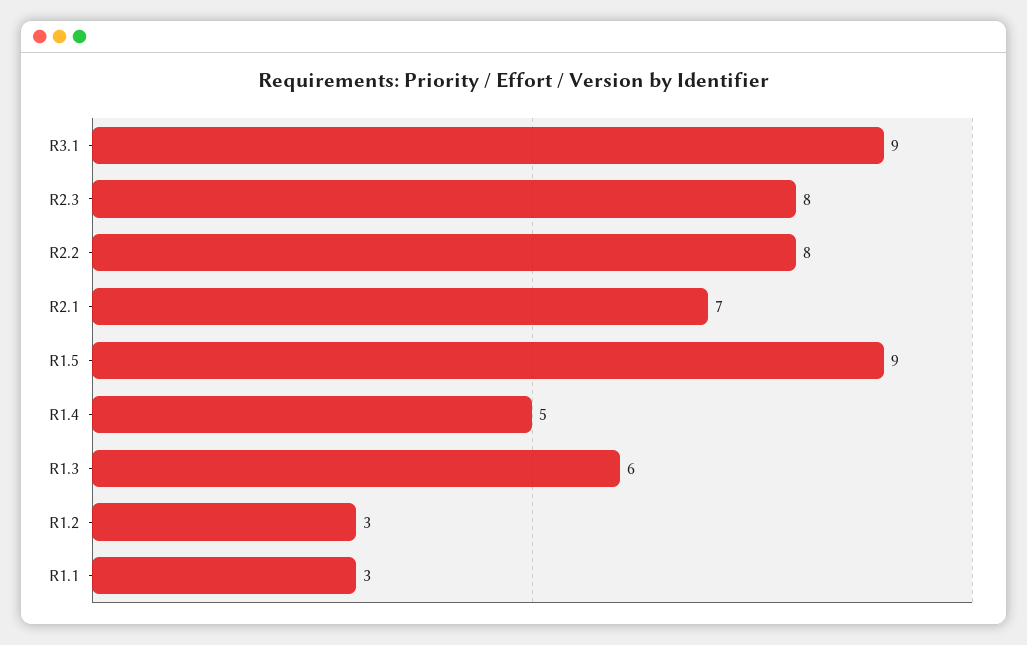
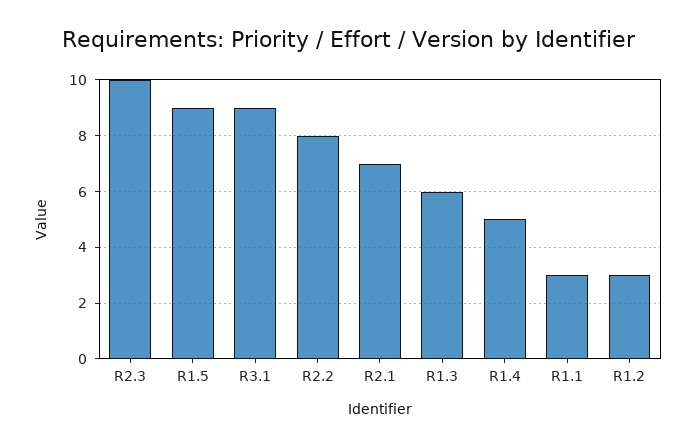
R2.3: 8 -> 10

